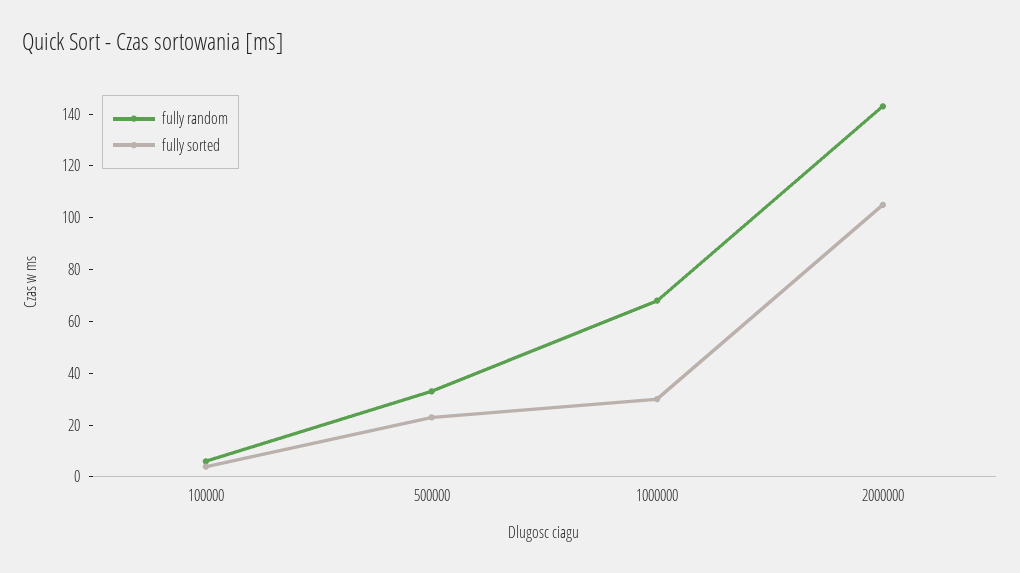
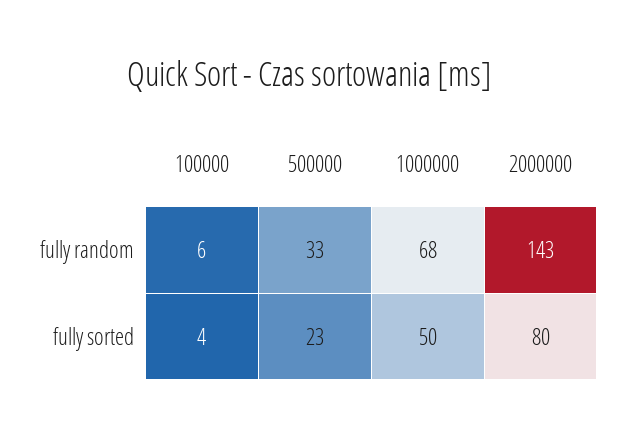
fully sorted, 1000000: 30 -> 50
fully sorted, 2000000: 105 -> 80

